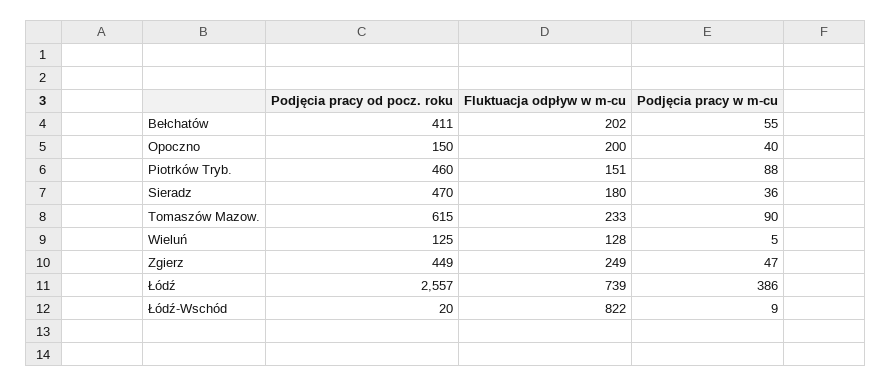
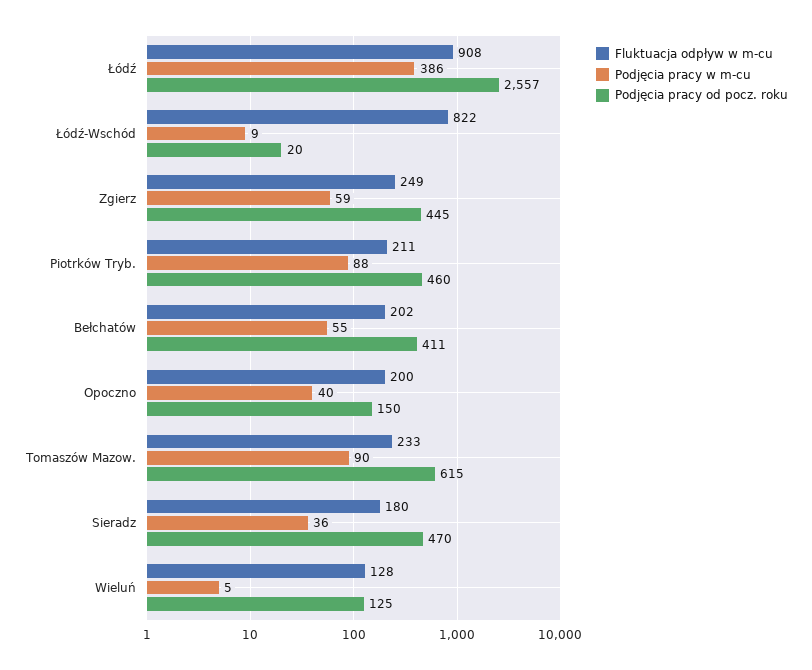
Fluktuacja odpływ w m-cu, Piotrków Tryb.: 151 -> 211
Podjęcia pracy od pocz. roku, Zgierz: 449 -> 445
Podjęcia pracy w m-cu, Zgierz: 47 -> 59
Fluktuacja odpływ w m-cu, Łódź: 739 -> 908

